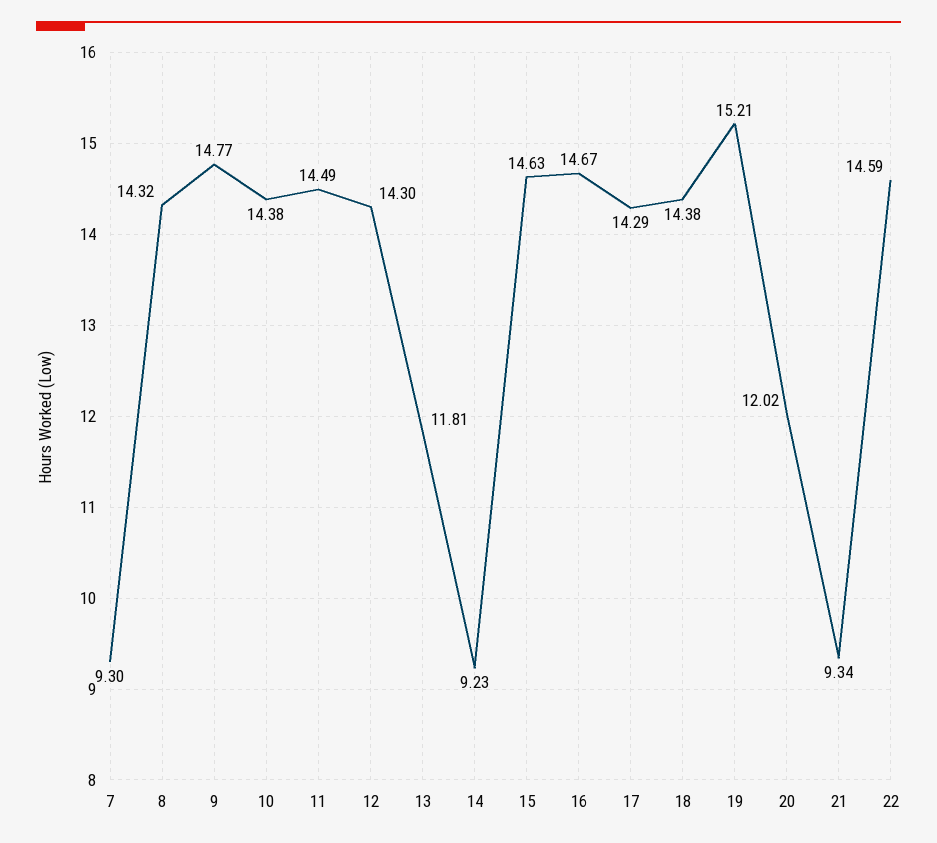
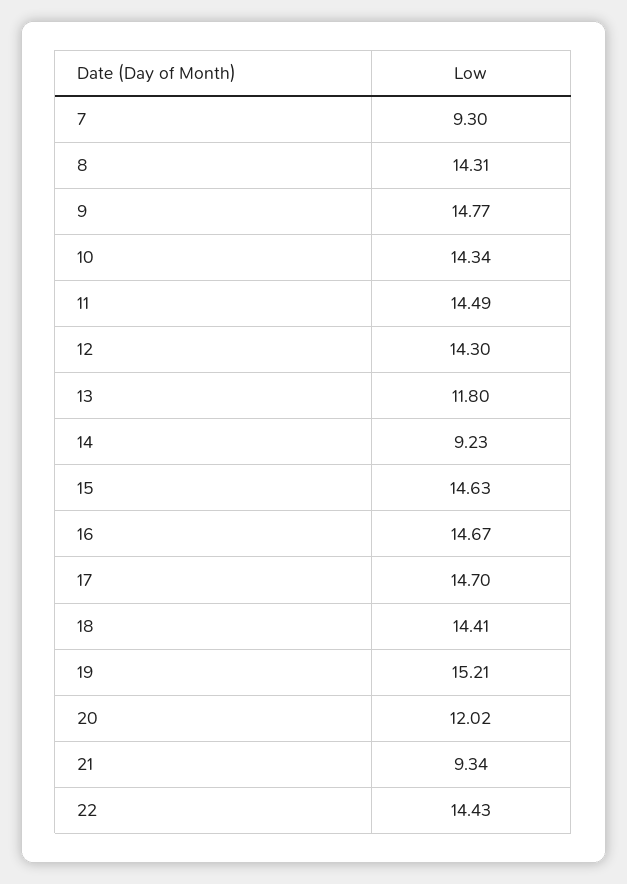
8: 14.32 -> 14.31
10: 14.38 -> 14.34
13: 11.81 -> 11.8
17: 14.29 -> 14.7
18: 14.38 -> 14.41
22: 14.59 -> 14.43

